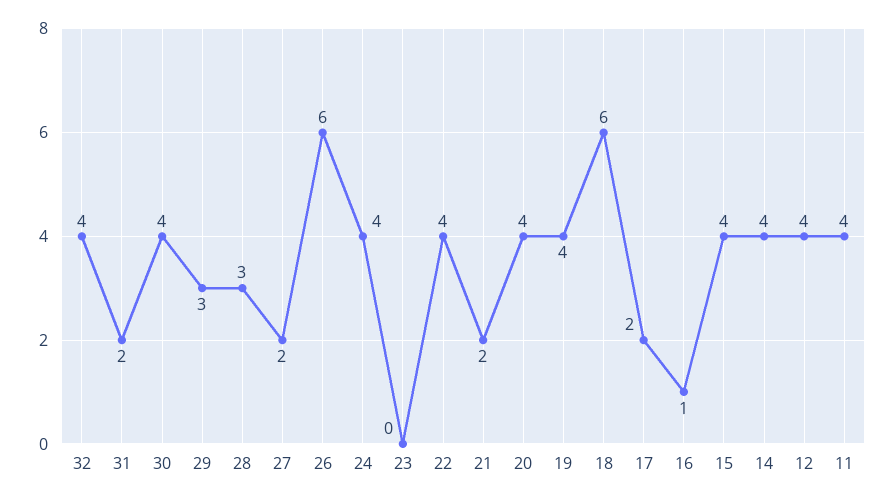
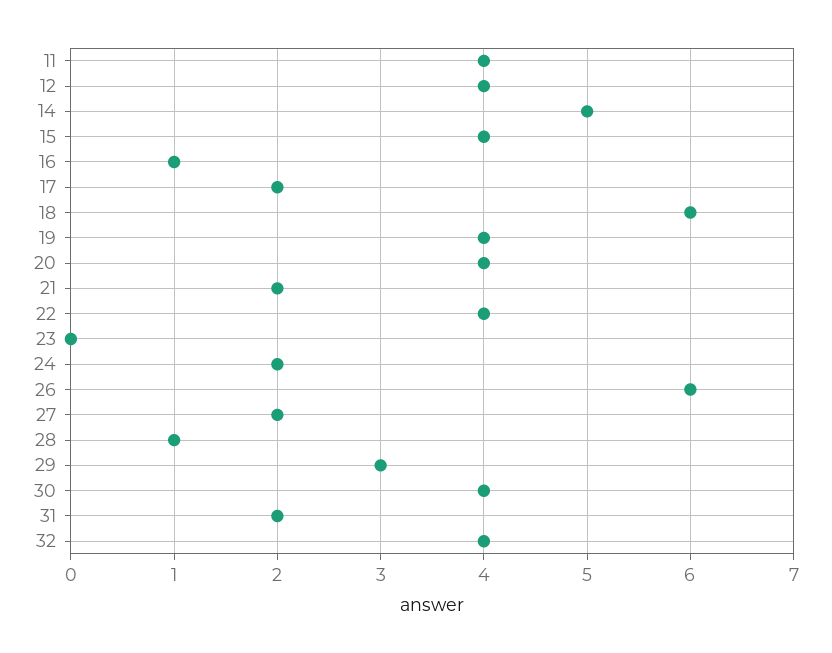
28: 3 -> 1
24: 4 -> 2
14: 4 -> 5

